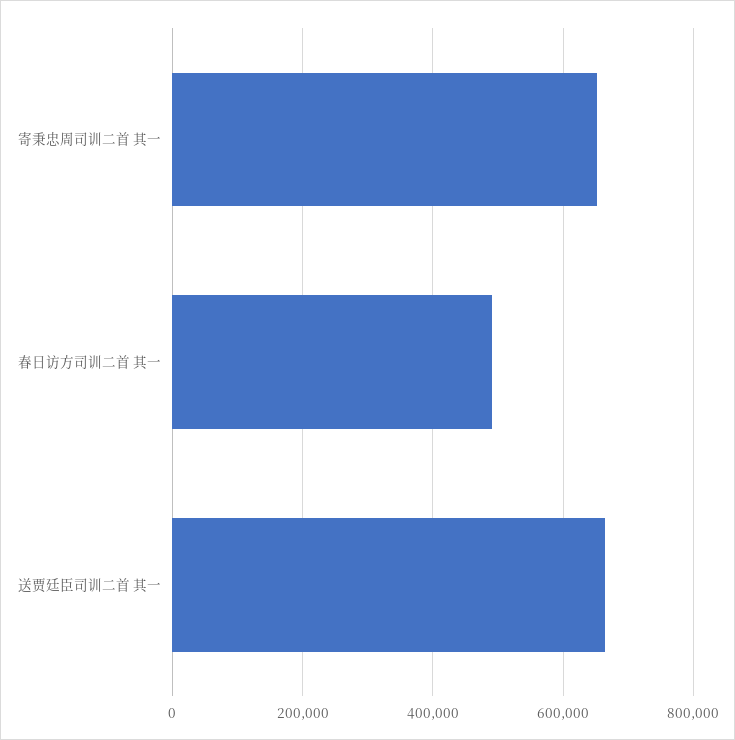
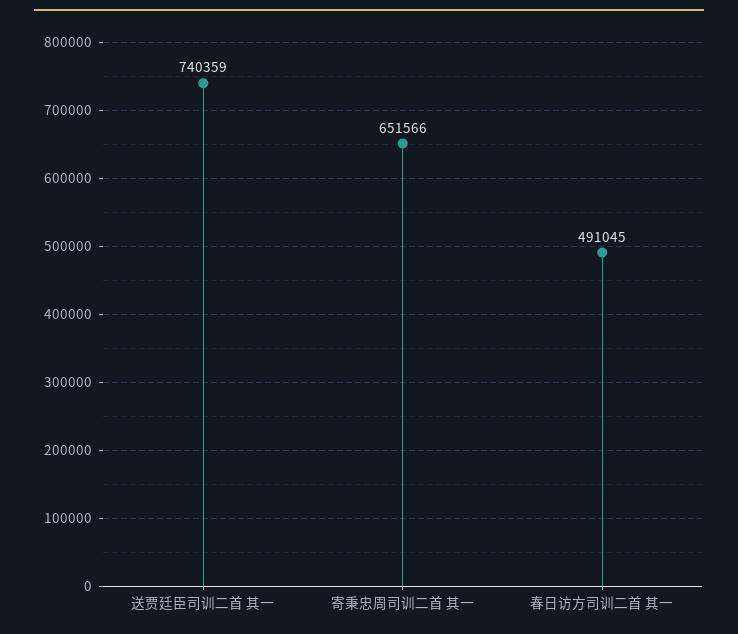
送贾廷臣司训二首 其一: 660000 -> 740359

